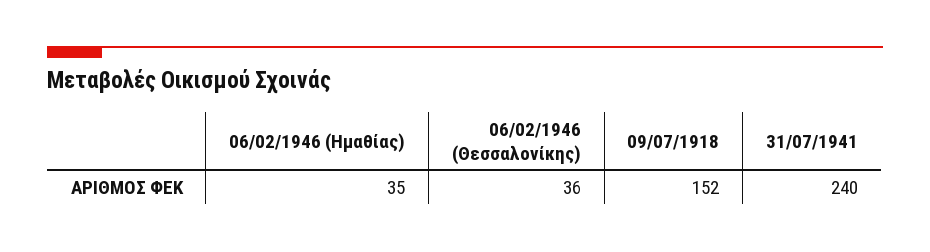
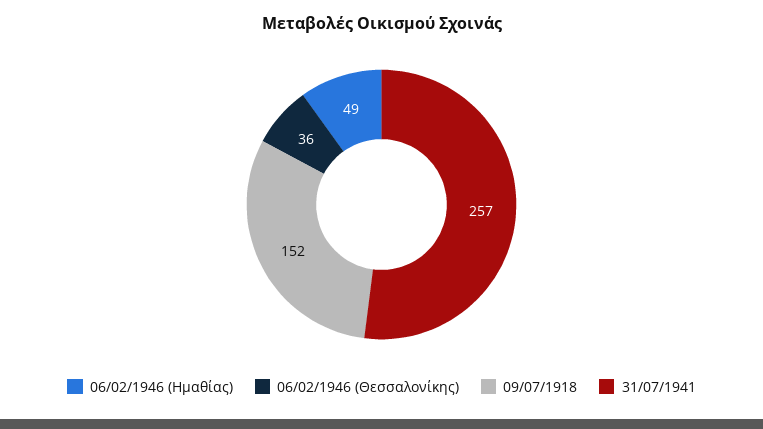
06/02/1946 (Ημαθίας): 35 -> 49
31/07/1941: 240 -> 257

